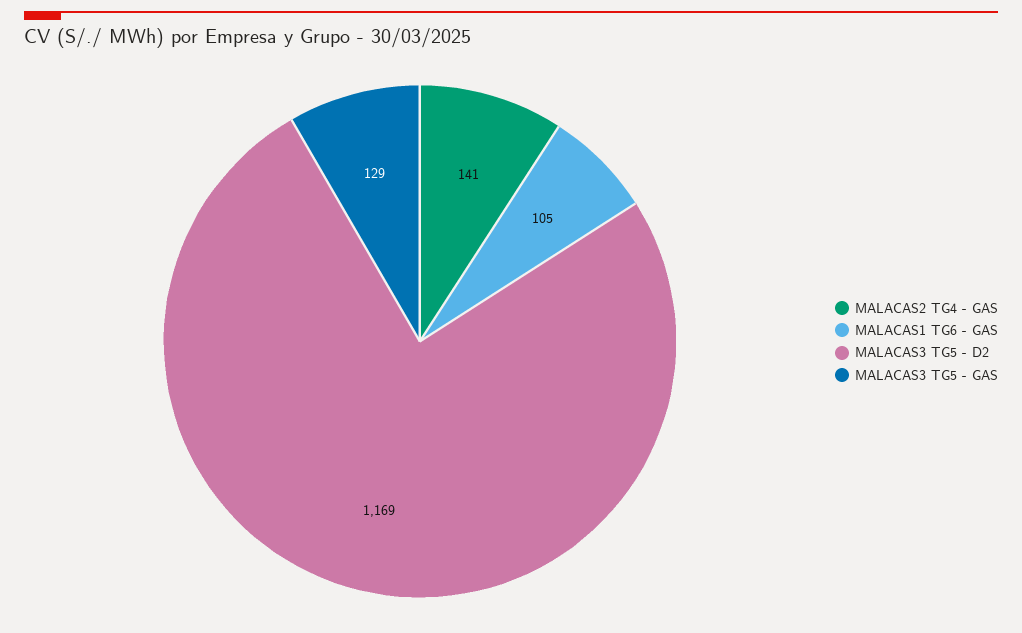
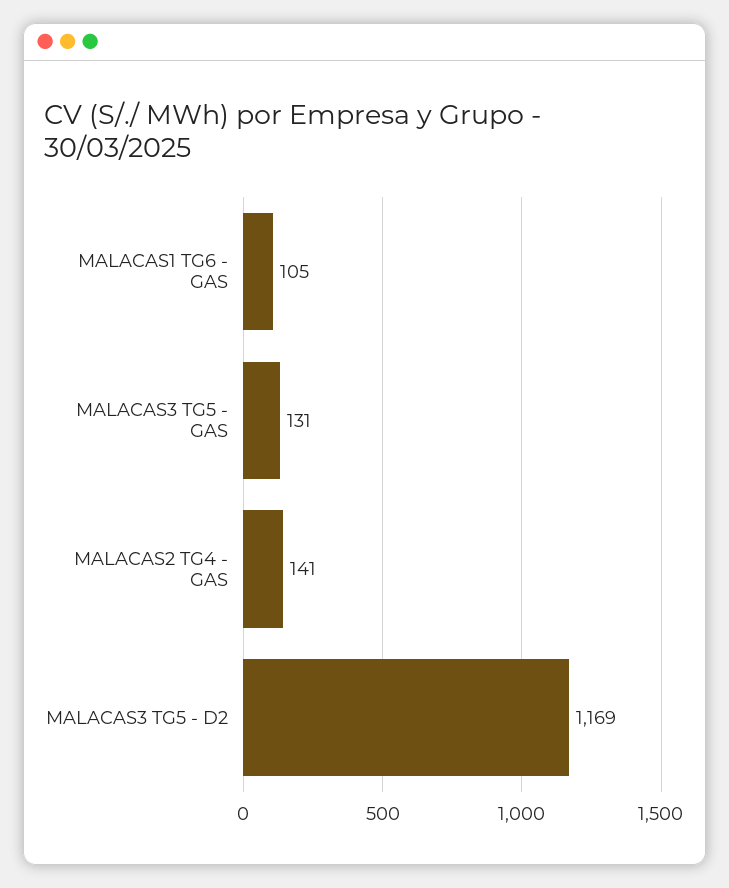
MALACAS3 TG5 - GAS: 129 -> 131

